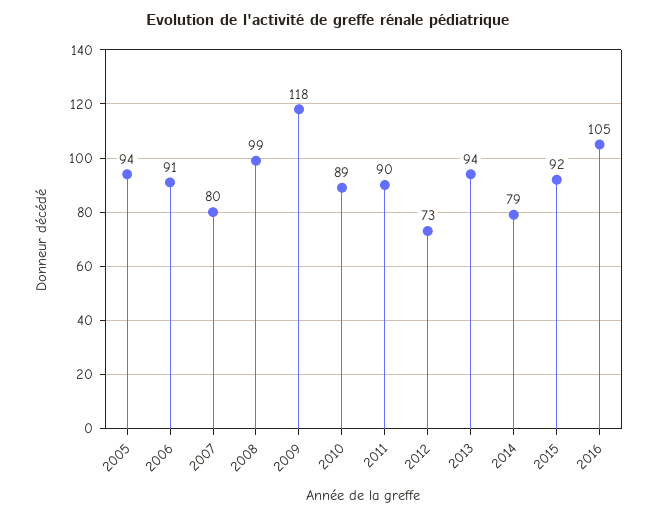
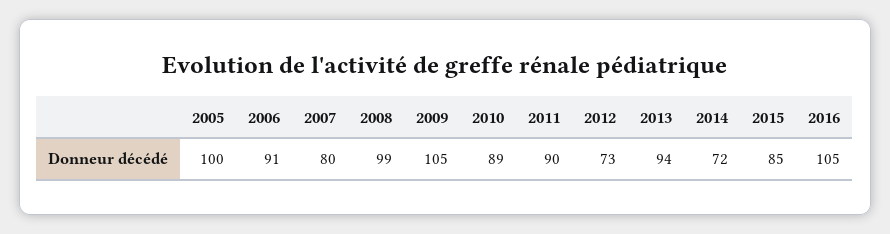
2005: 94 -> 100
2009: 118 -> 105
2014: 79 -> 72
2015: 92 -> 85

